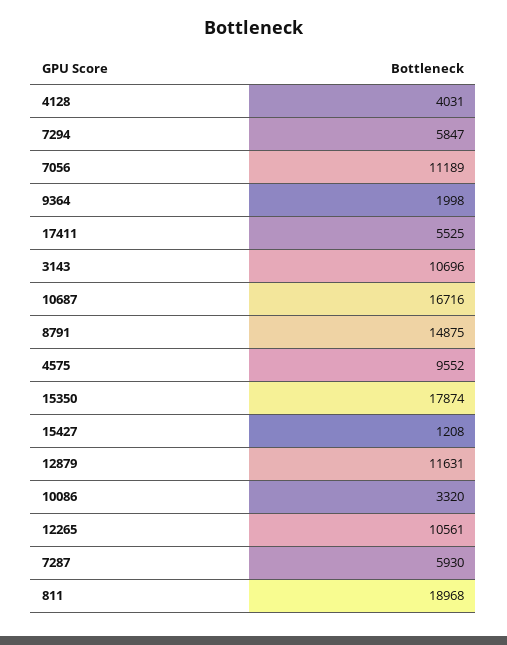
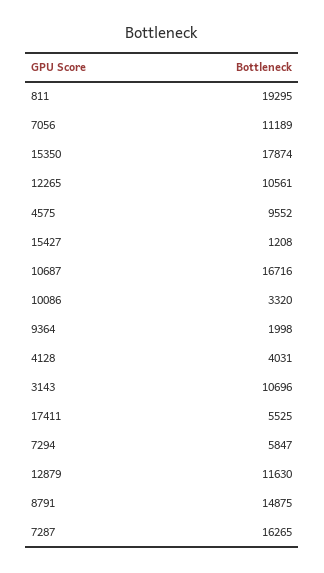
12879: 11631 -> 11630
7287: 5930 -> 16265
811: 18968 -> 19295

